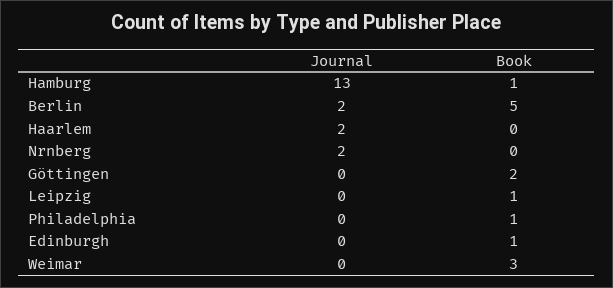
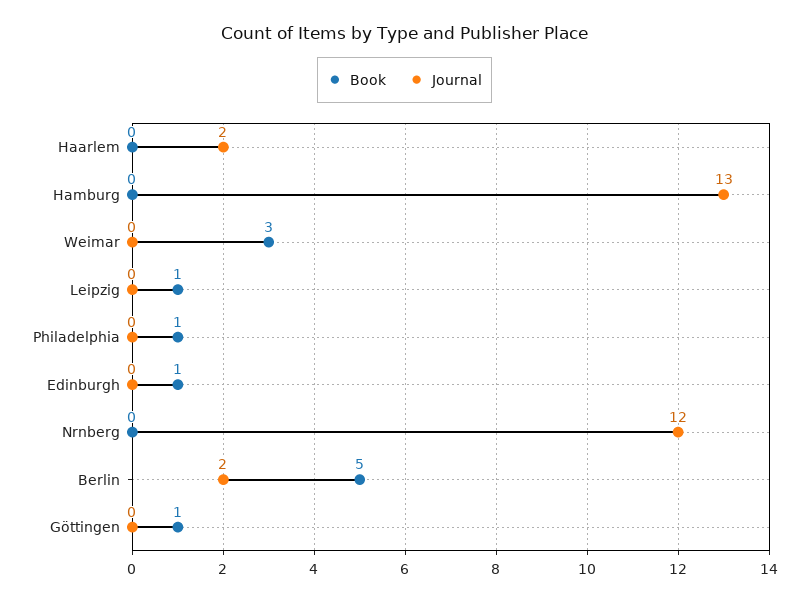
Book, Hamburg: 1 -> 0
Journal, Nrnberg: 2 -> 12
Book, Göttingen: 2 -> 1

